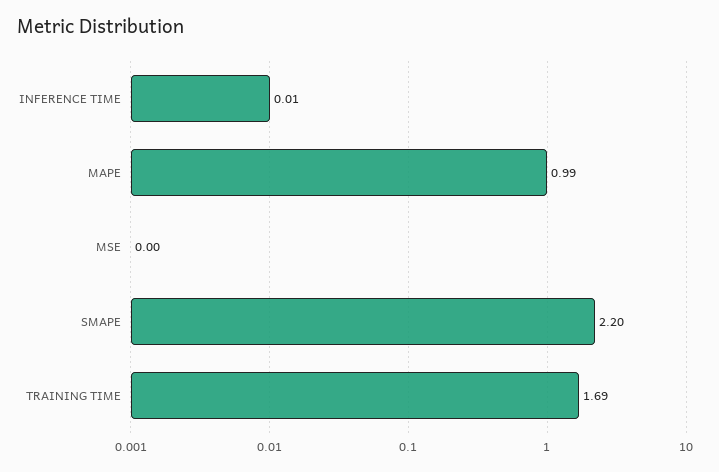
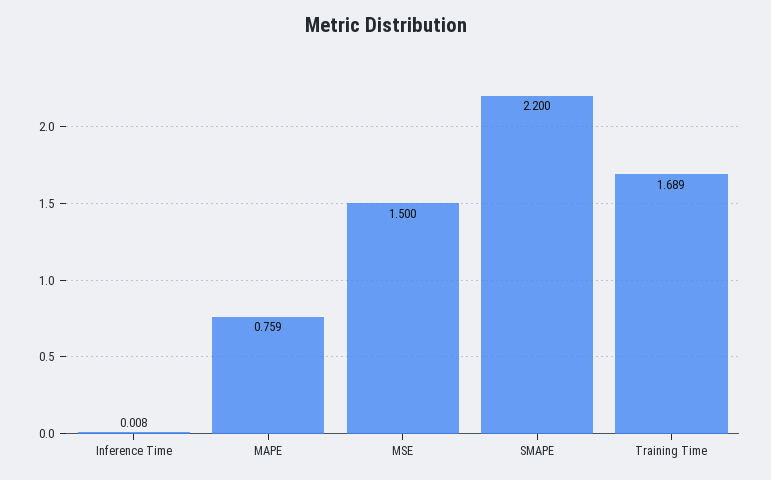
MAPE: 0.99 -> 0.759
MSE: 0 -> 1.5

